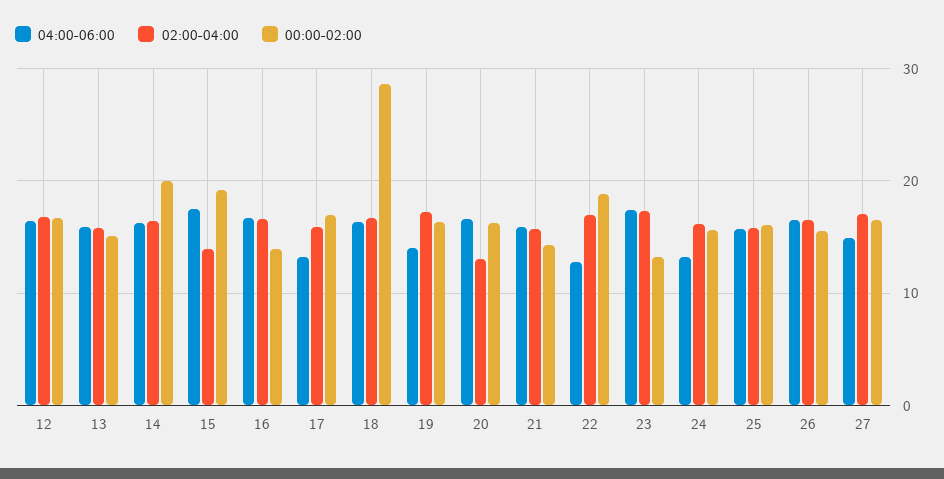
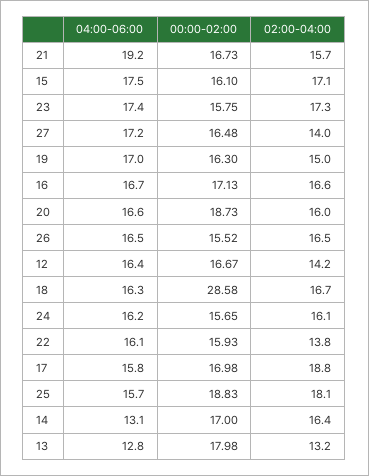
02:00-04:00, 12: 17 -> 14.2
04:00-06:00, 13: 16 -> 12.8
02:00-04:00, 13: 16 -> 13.2
00:00-02:00, 13: 15 -> 17.98
04:00-06:00, 14: 16 -> 13.1
00:00-02:00, 14: 20 -> 17
02:00-04:00, 15: 14 -> 17.1
00:00-02:00, 15: 19 -> 16.1
00:00-02:00, 16: 14 -> 17.13
04:00-06:00, 17: 13 -> 15.8
02:00-04:00, 17: 16 -> 18.8
04:00-06:00, 19: 14 -> 17
02:00-04:00, 19: 17 -> 15
02:00-04:00, 20: 13 -> 16
00:00-02:00, 20: 16 -> 18.73
04:00-06:00, 21: 16 -> 19.2
00:00-02:00, 21: 14 -> 16.73
04:00-06:00, 22: 13 -> 16.1
02:00-04:00, 22: 17 -> 13.8
00:00-02:00, 22: 19 -> 15.93
00:00-02:00, 23: 13 -> 15.75
04:00-06:00, 24: 13 -> 16.2
02:00-04:00, 25: 16 -> 18.1
00:00-02:00, 25: 16 -> 18.83
04:00-06:00, 27: 15 -> 17.2
02:00-04:00, 27: 17 -> 14

